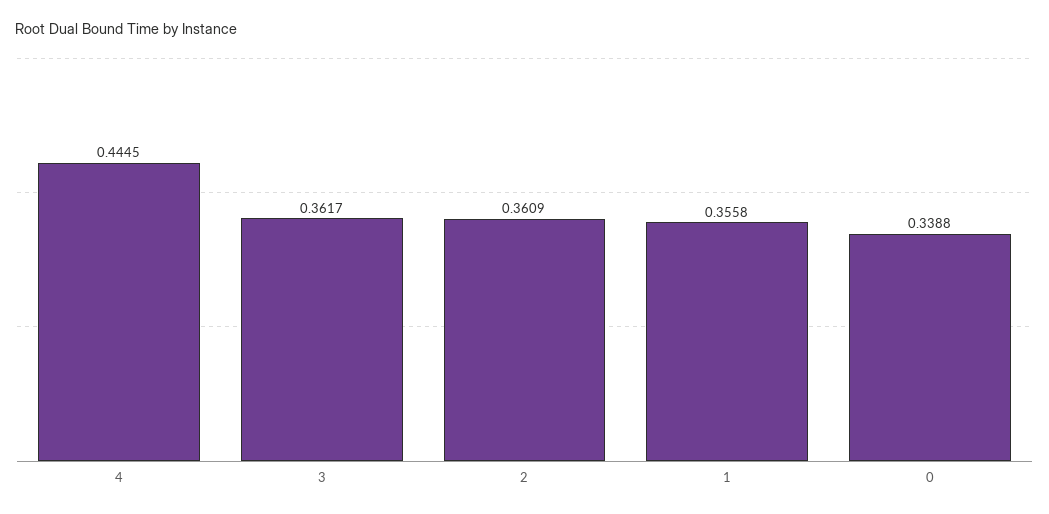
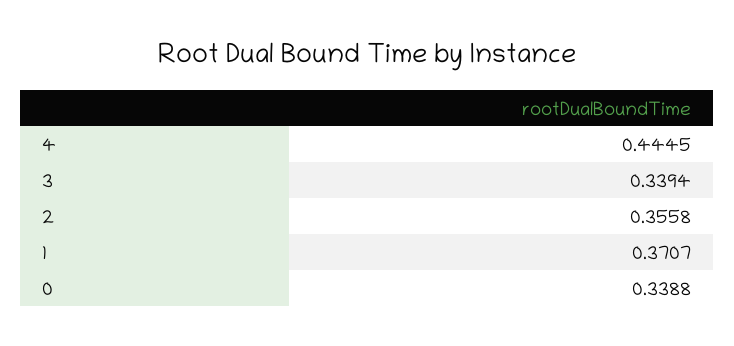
3: 0.3617 -> 0.3394
2: 0.3609 -> 0.3558
1: 0.3558 -> 0.3707

